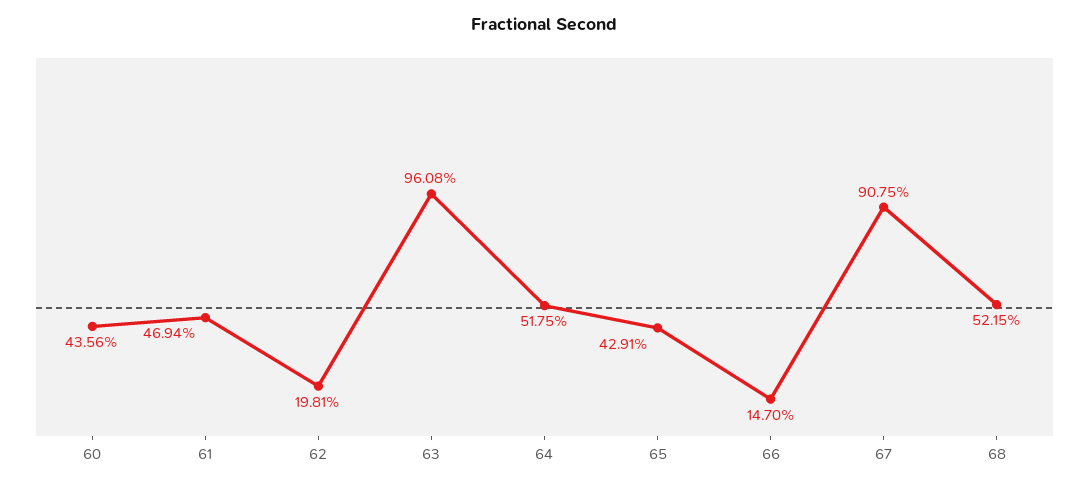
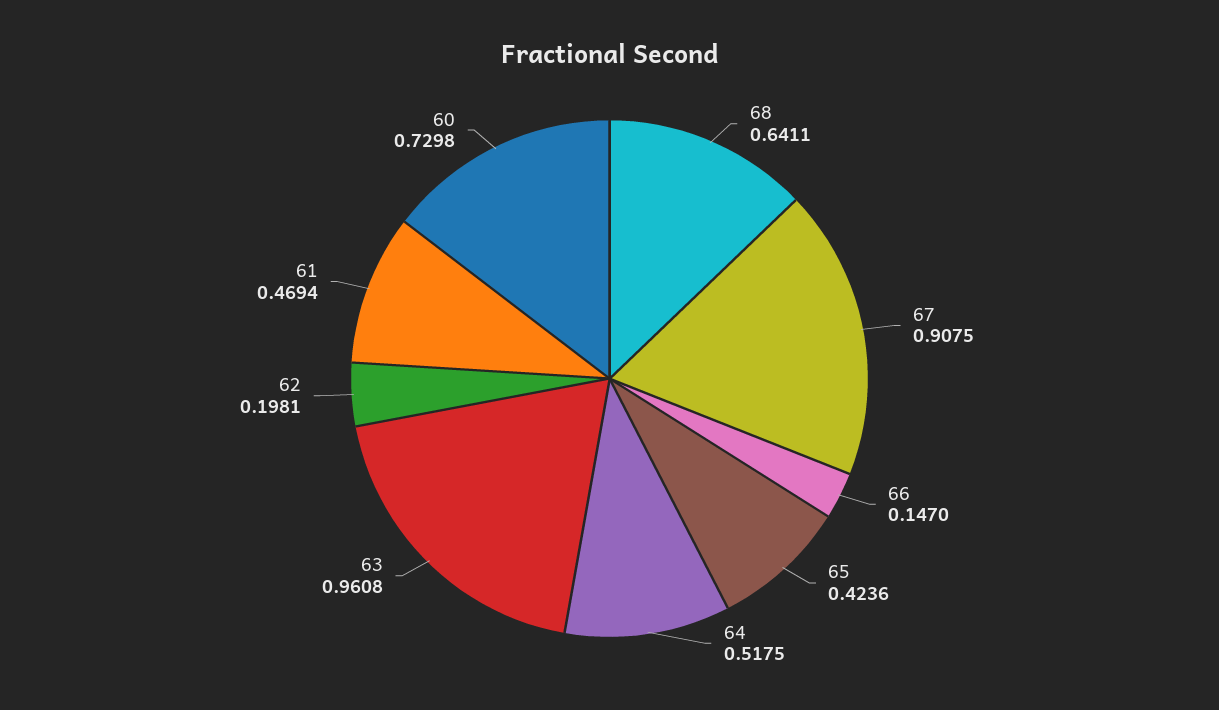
60: 0.4356 -> 0.7298
65: 0.4291 -> 0.4236
68: 0.5215 -> 0.6411

